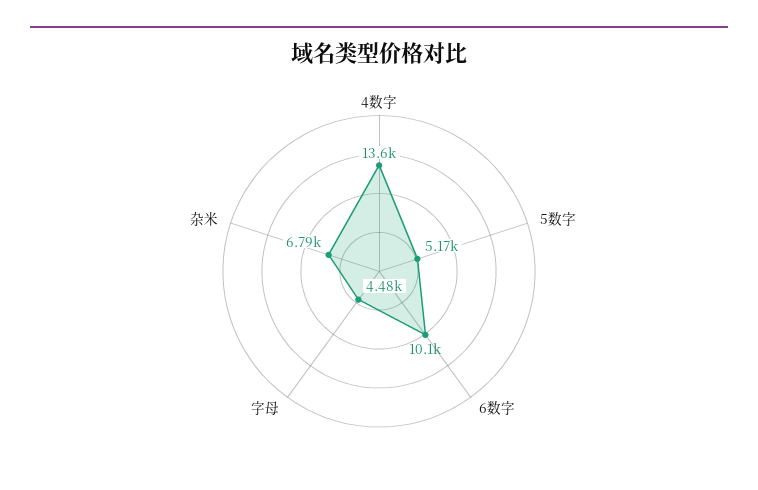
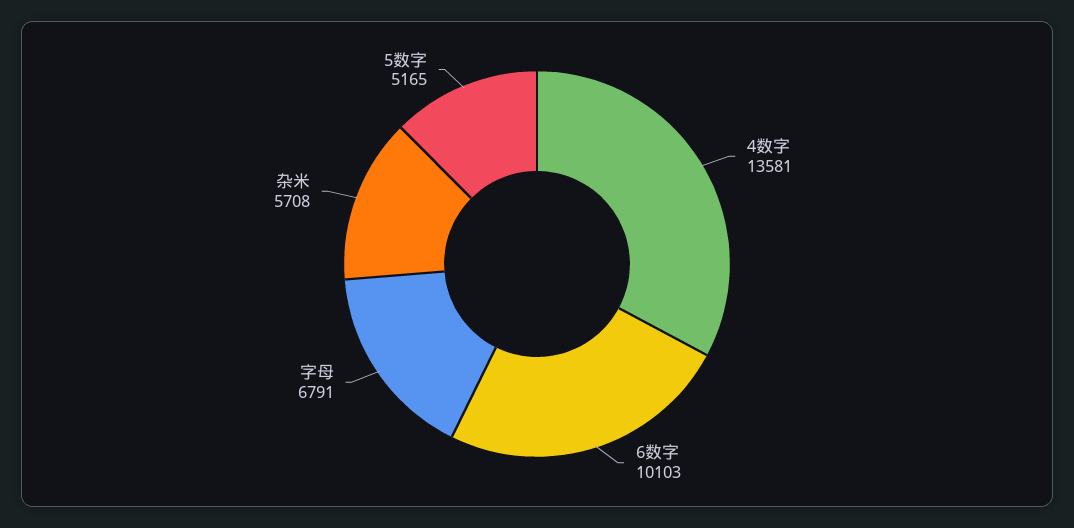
字母: 4480 -> 6791
杂米: 6790 -> 5708

